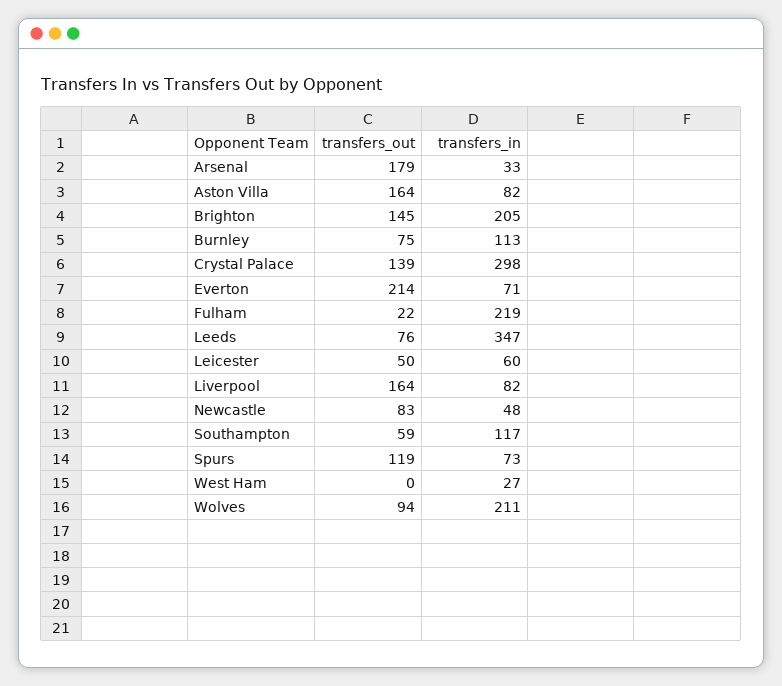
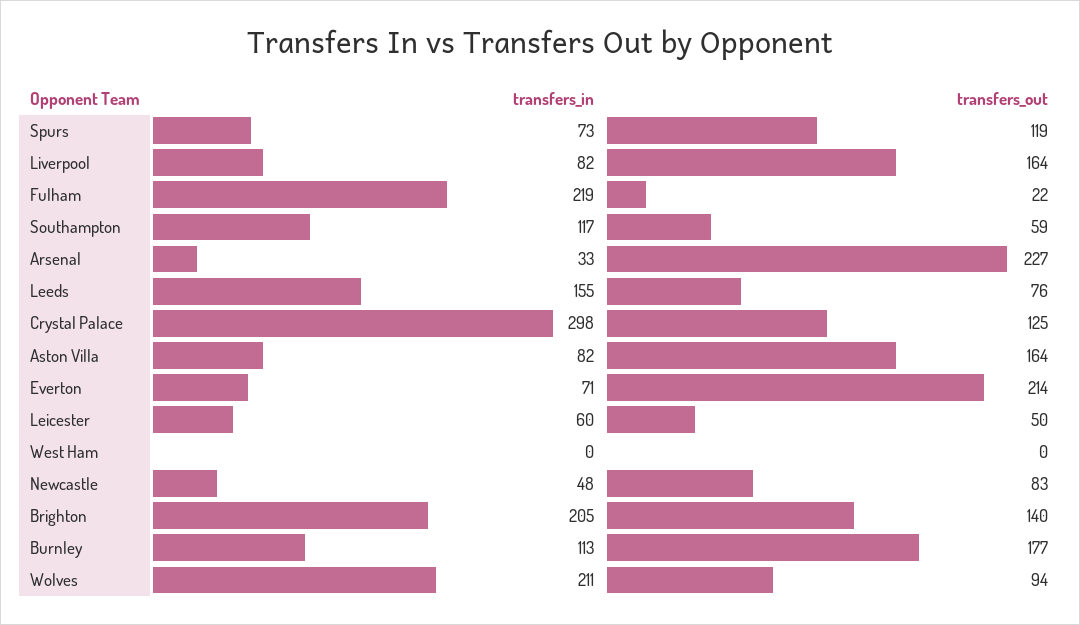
transfers_out, Arsenal: 179 -> 227
transfers_out, Brighton: 145 -> 140
transfers_out, Burnley: 75 -> 177
transfers_out, Crystal Palace: 139 -> 125
transfers_in, Leeds: 347 -> 155
transfers_in, West Ham: 27 -> 0

